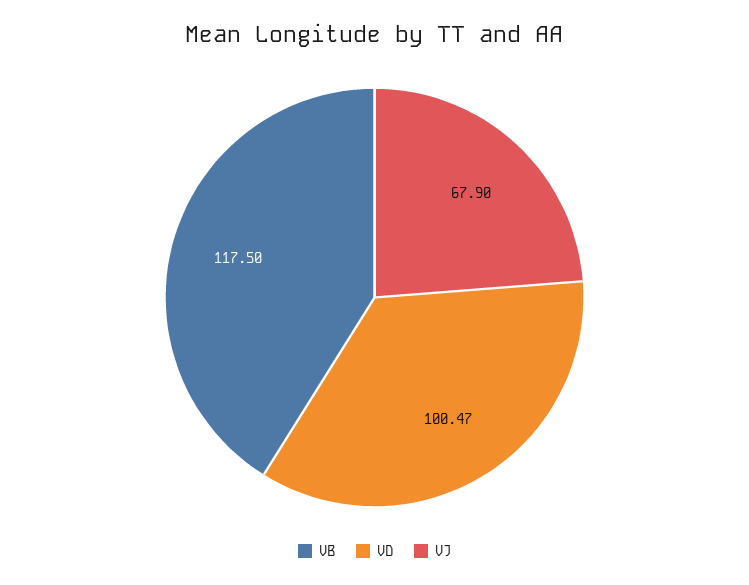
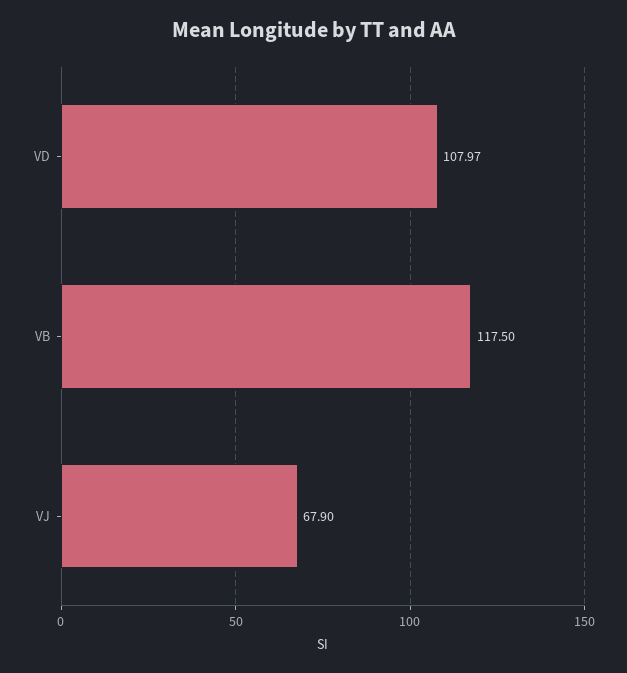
VD: 100.47 -> 107.97

